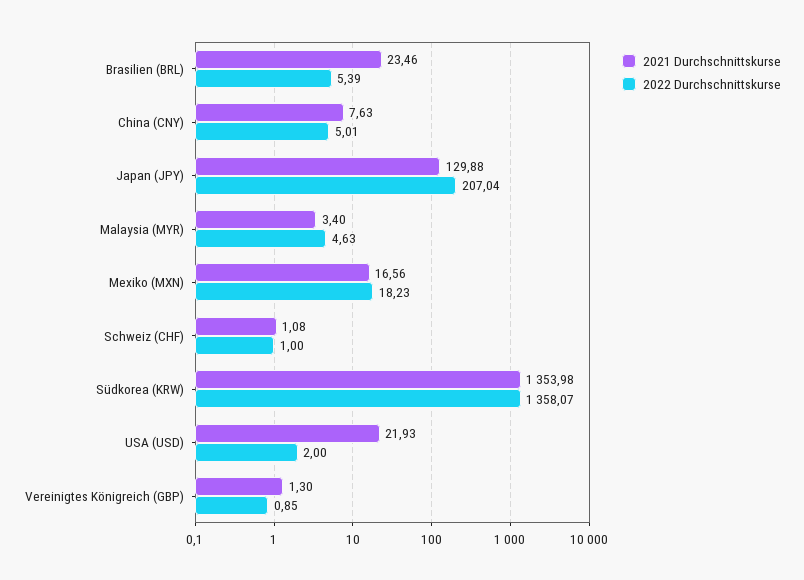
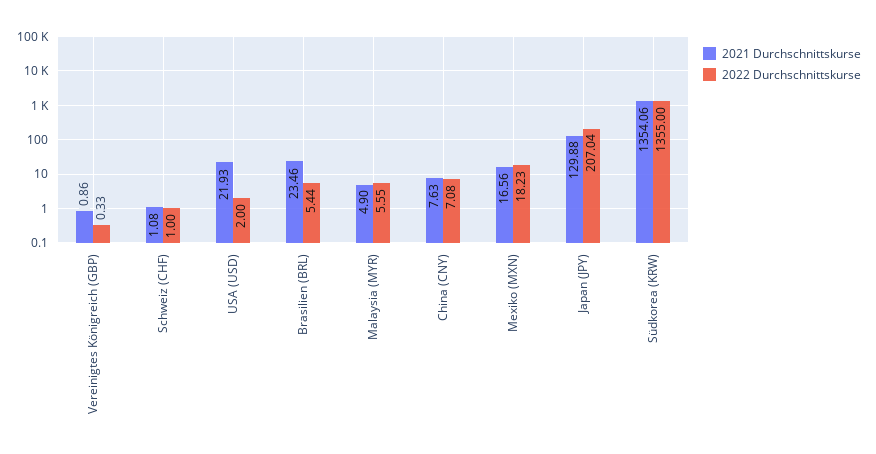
2022 Durchschnittskurse, Brasilien (BRL): 5.39 -> 5.44
2022 Durchschnittskurse, China (CNY): 5.01 -> 7.08
2021 Durchschnittskurse, Malaysia (MYR): 3.4 -> 4.9
2022 Durchschnittskurse, Malaysia (MYR): 4.63 -> 5.55
2021 Durchschnittskurse, Südkorea (KRW): 1353.98 -> 1354.06
2022 Durchschnittskurse, Südkorea (KRW): 1358.07 -> 1355
2021 Durchschnittskurse, Vereinigtes Königreich (GBP): 1.3 -> 0.86
2022 Durchschnittskurse, Vereinigtes Königreich (GBP): 0.85 -> 0.33

